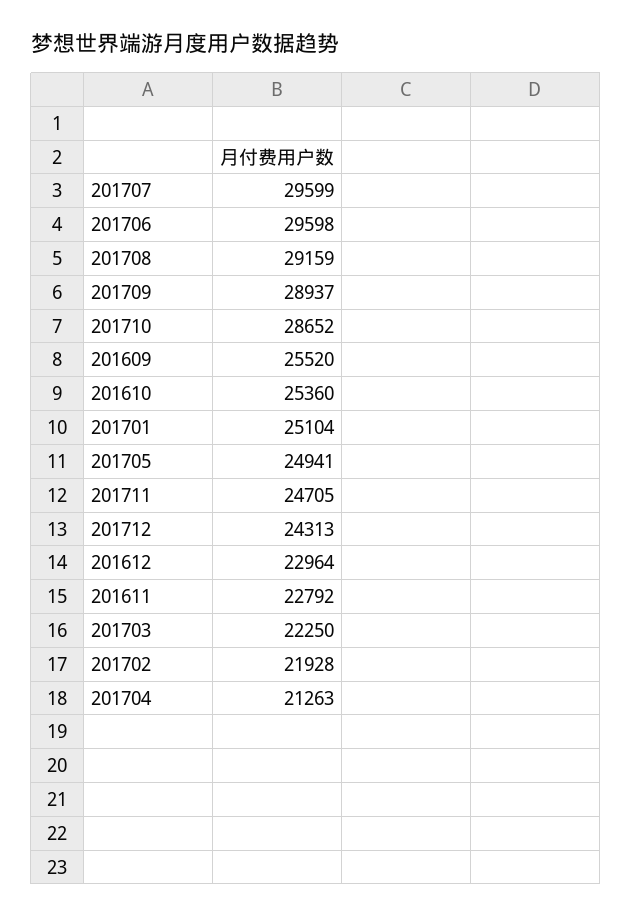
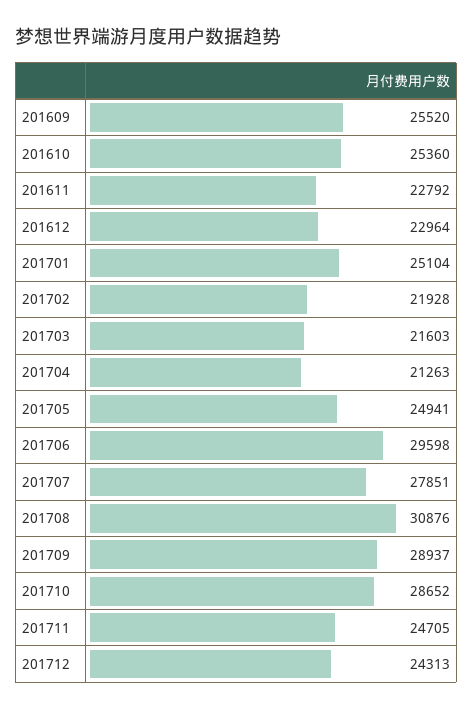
201707: 29599 -> 27851
201708: 29159 -> 30876
201703: 22250 -> 21603

